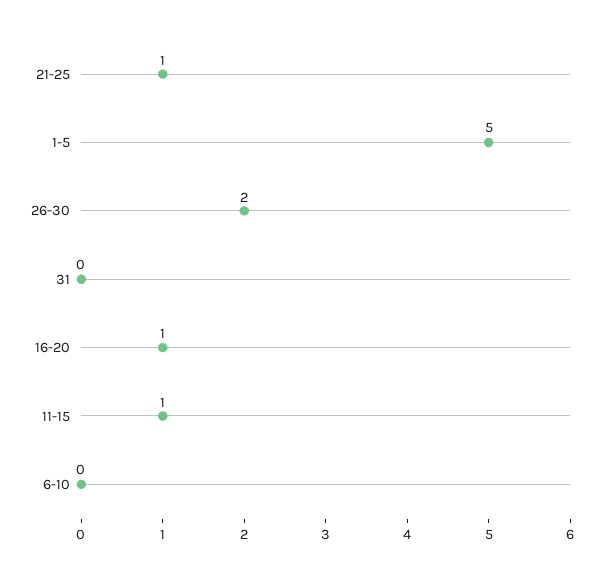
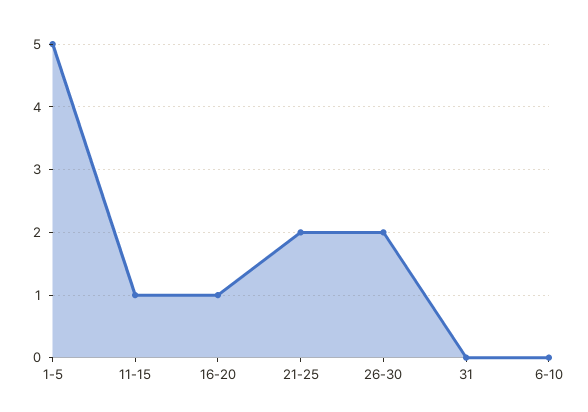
21-25: 1 -> 2

